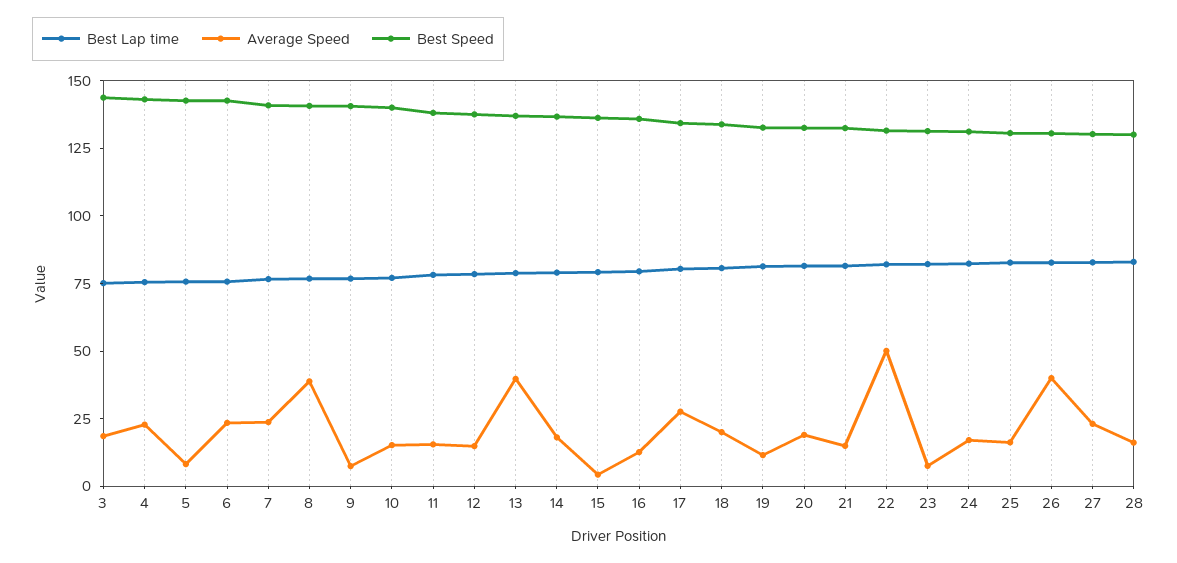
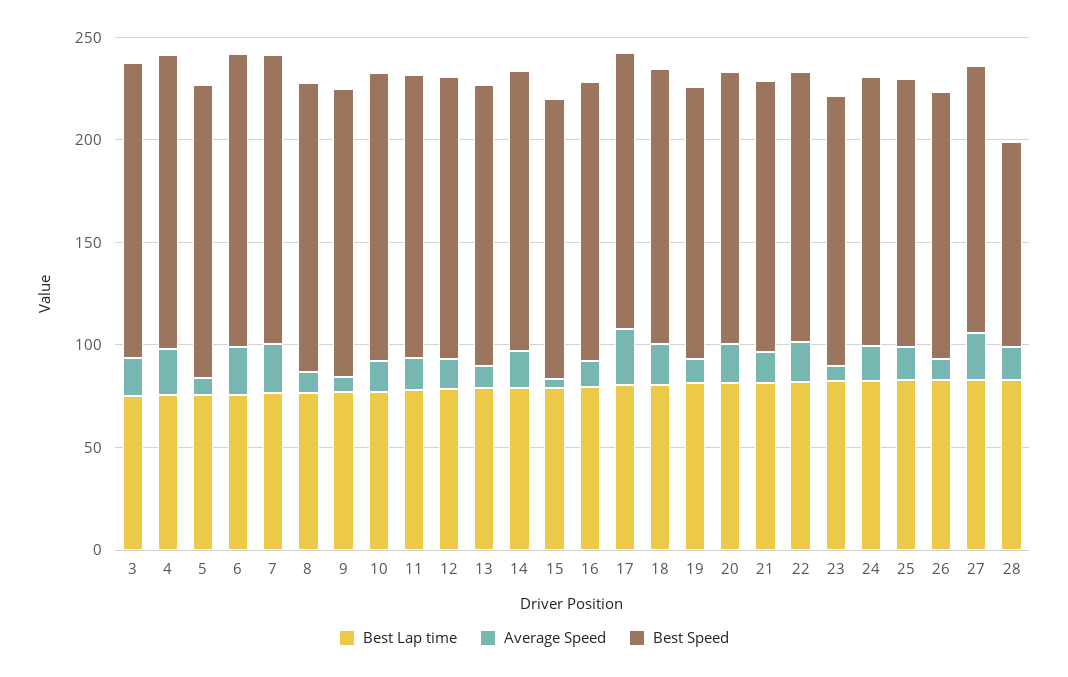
Average Speed, 8: 40 -> 10
Average Speed, 13: 40 -> 10
Average Speed, 22: 50 -> 20
Average Speed, 26: 40 -> 10
Best Speed, 28: 130 -> 100

